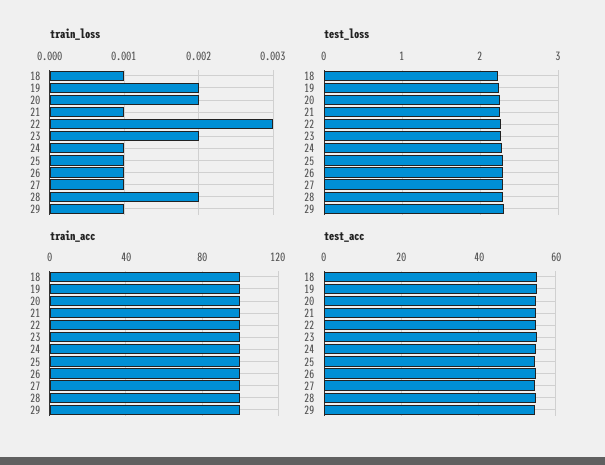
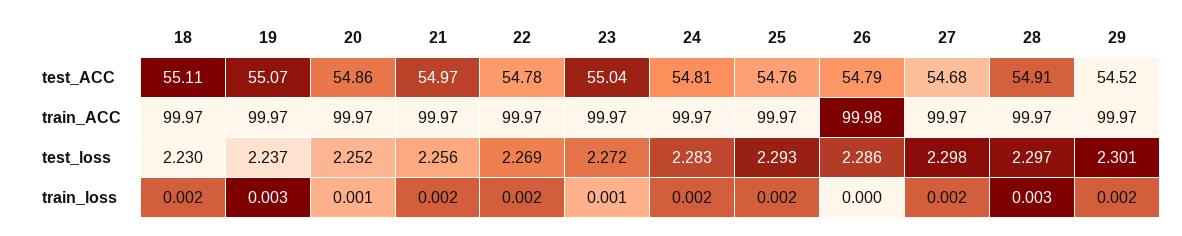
train_loss, 18: 0.001 -> 0.002
train_loss, 19: 0.002 -> 0.003
train_loss, 20: 0.002 -> 0.001
train_loss, 21: 0.001 -> 0.002
train_loss, 22: 0.003 -> 0.002
train_loss, 23: 0.002 -> 0.001
train_loss, 24: 0.001 -> 0.002
train_loss, 25: 0.001 -> 0.002
train_loss, 26: 0.001 -> 0
train_loss, 27: 0.001 -> 0.002
train_loss, 28: 0.002 -> 0.003
train_loss, 29: 0.001 -> 0.002

